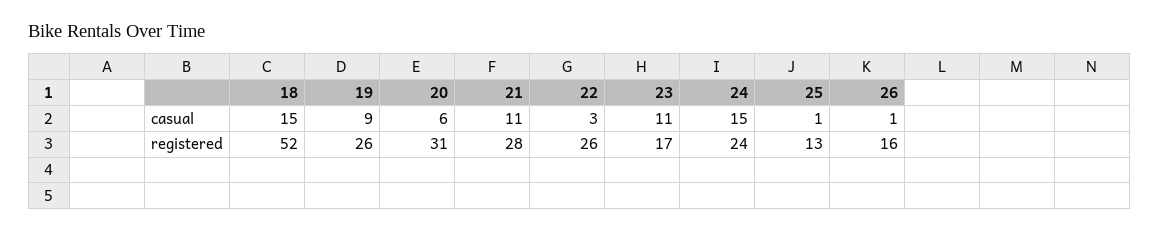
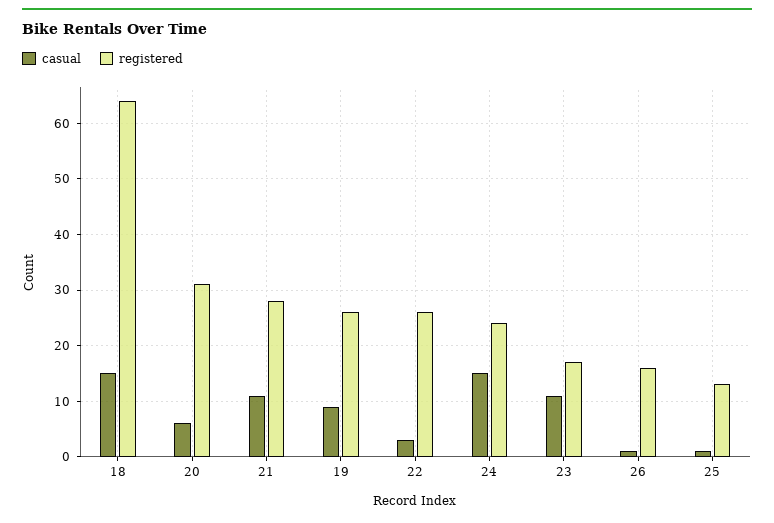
registered, 18: 52 -> 65

